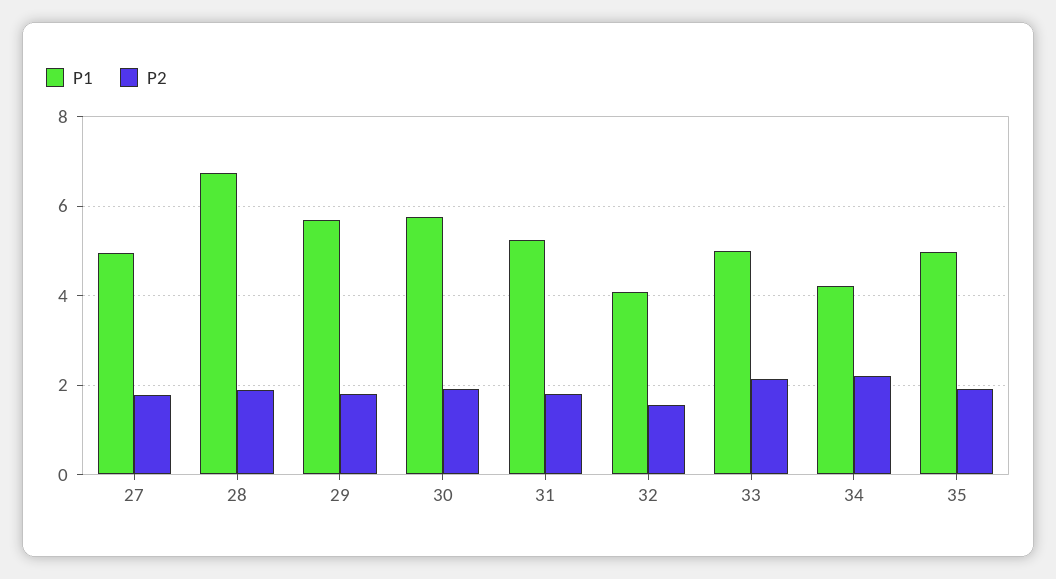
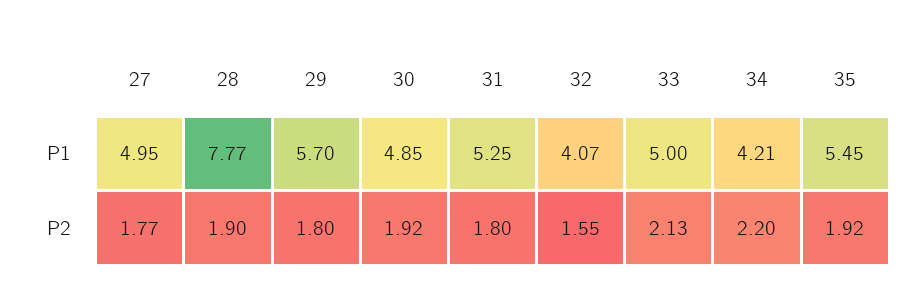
P1, 28: 6.8 -> 7.77
P1, 30: 5.8 -> 4.85
P1, 35: 5 -> 5.45

